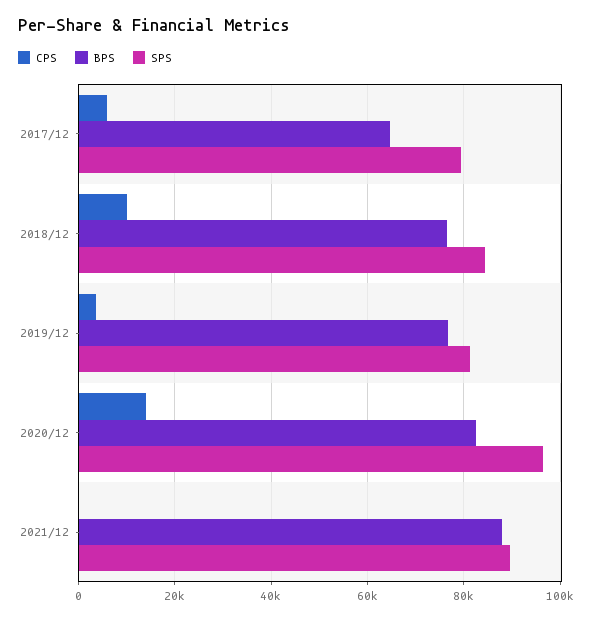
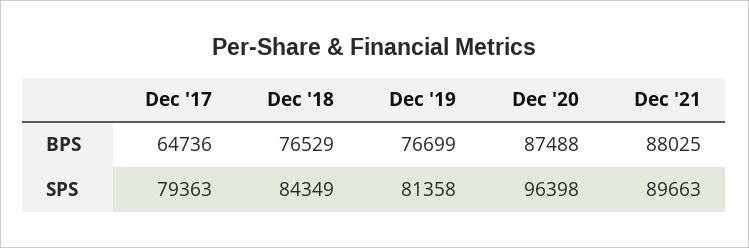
CPS, 2017/12: 6000 -> none
CPS, 2018/12: 10000 -> none
CPS, 2019/12: 4000 -> none
CPS, 2020/12: 14000 -> none
BPS, 2020/12: 82000 -> 87488
CPS, 2021/12: 0 -> none

